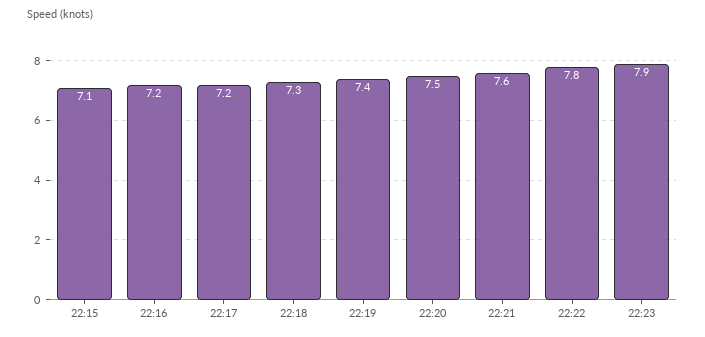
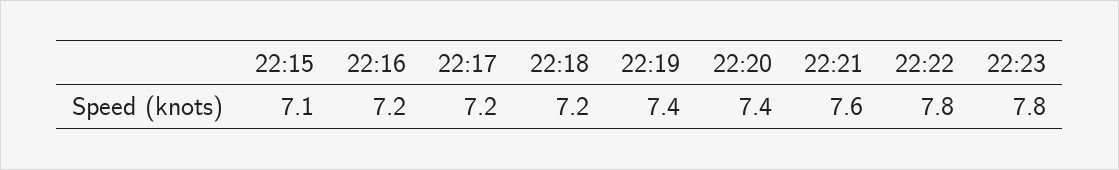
22:18: 7.3 -> 7.2
22:20: 7.5 -> 7.4
22:23: 7.9 -> 7.8

